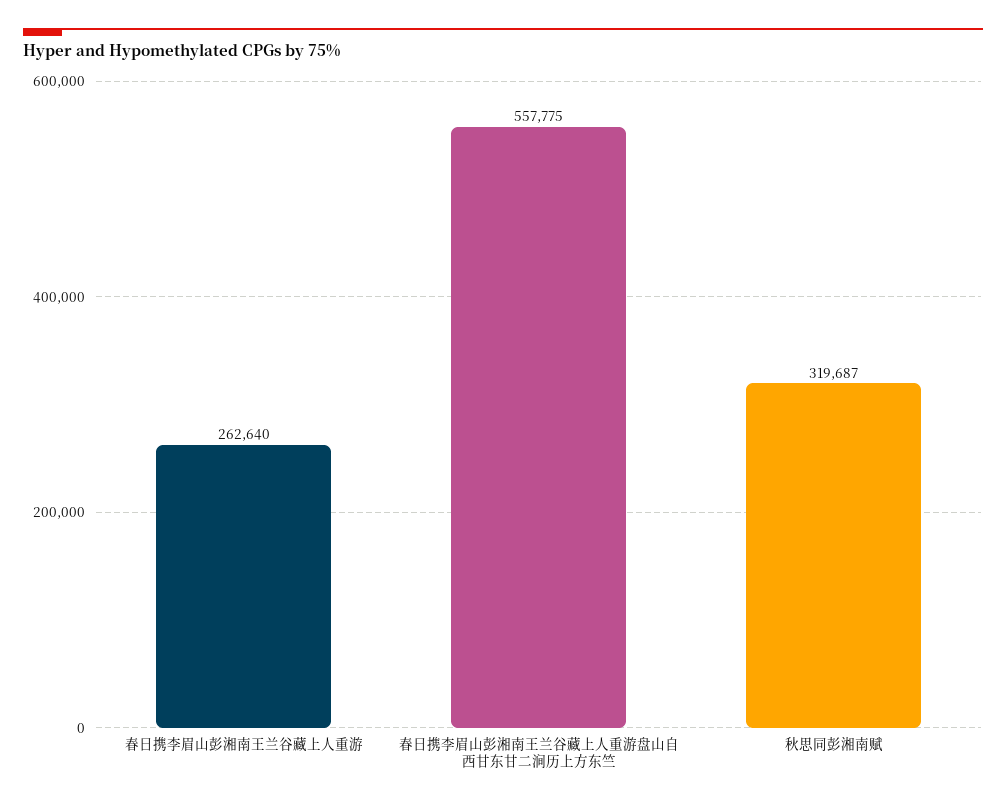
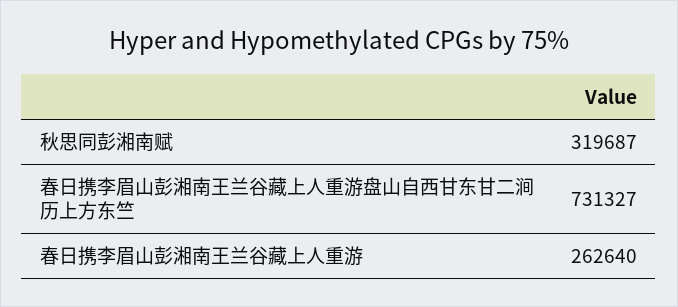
春日携李眉山彭湘南王兰谷藏上人重游盘山自西甘东甘二涧历上方东竺: 557775 -> 731327

